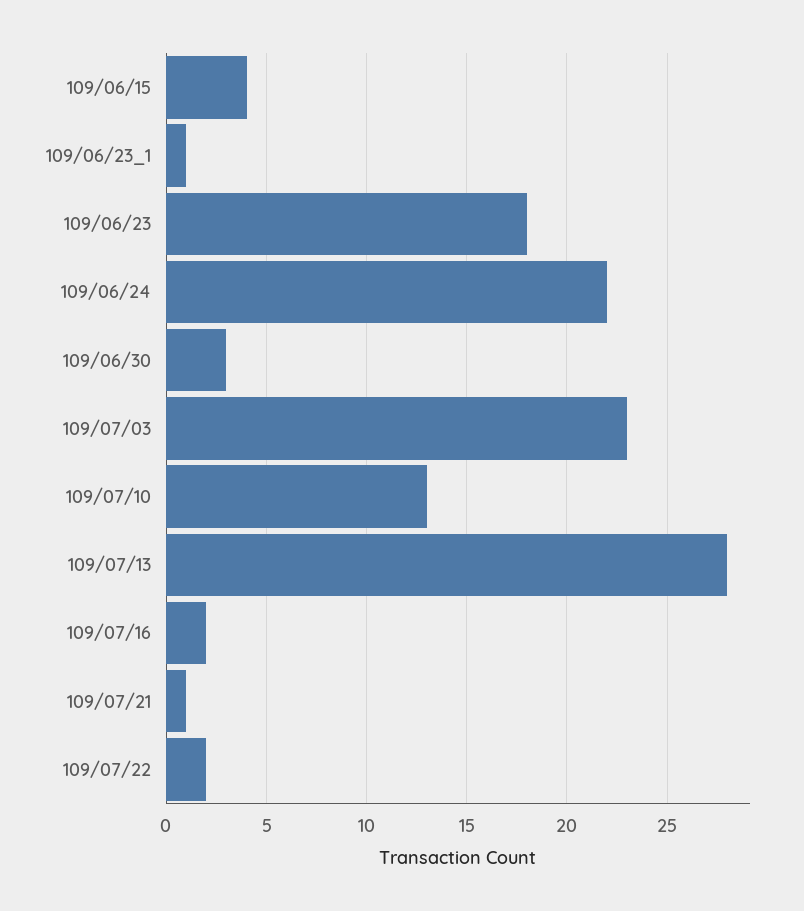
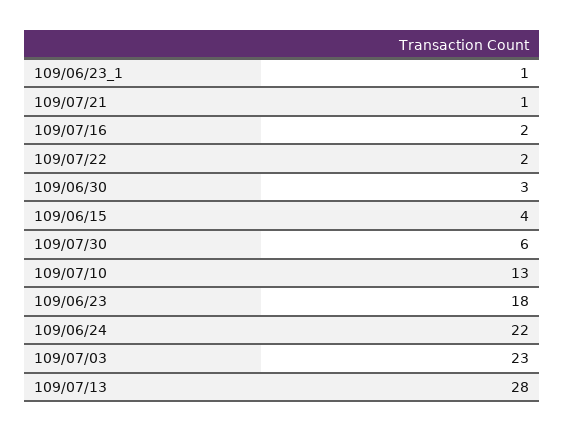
109/07/30: none -> 6

